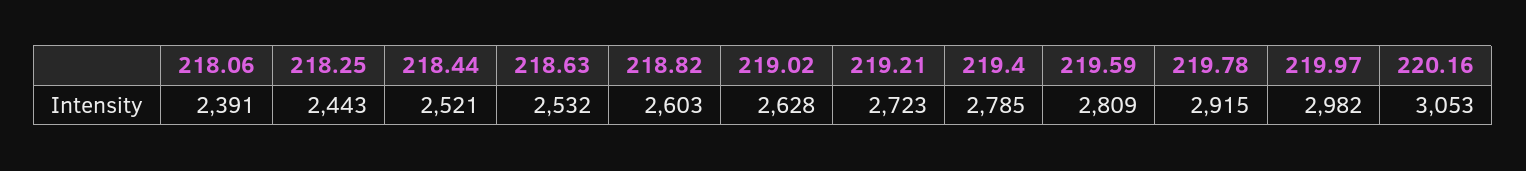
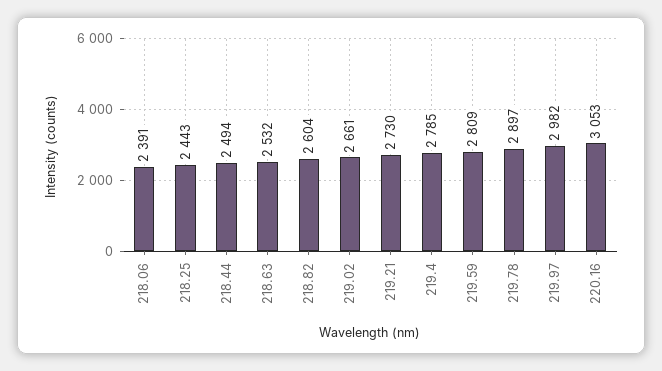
218.44: 2521 -> 2494
218.82: 2603 -> 2604
219.02: 2628 -> 2661
219.21: 2723 -> 2730
219.78: 2915 -> 2897

